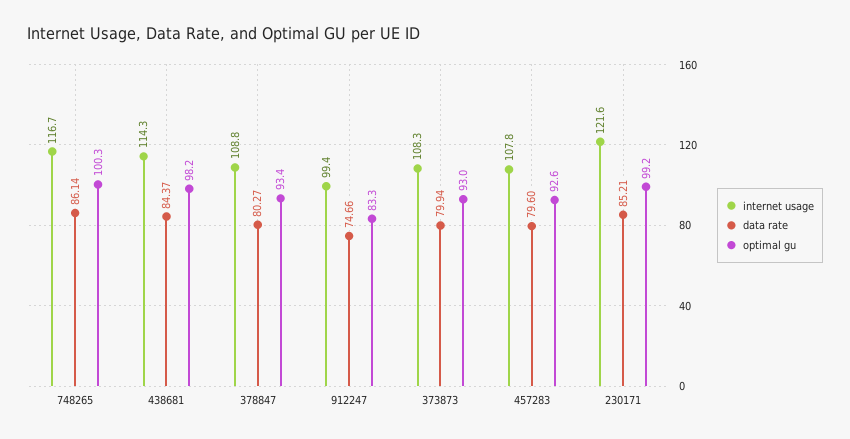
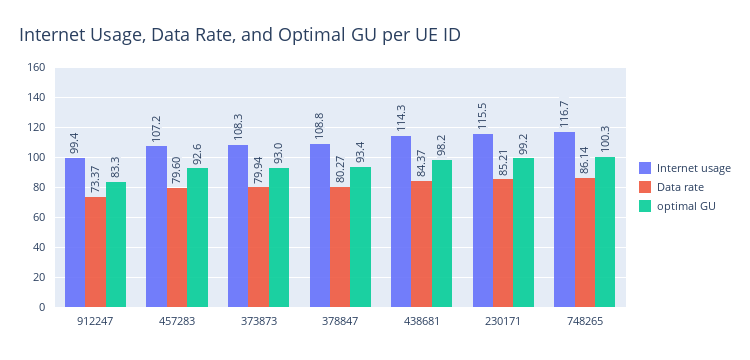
data rate, 912247: 74.66 -> 73.37
internet usage, 457283: 107.8 -> 107.2
internet usage, 230171: 121.6 -> 115.5

